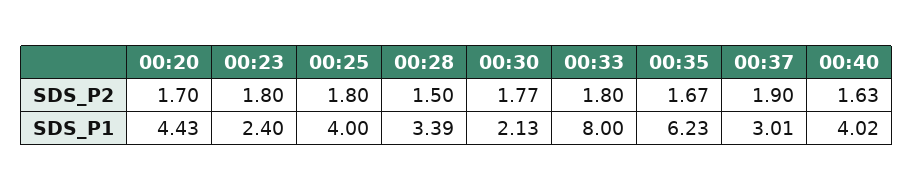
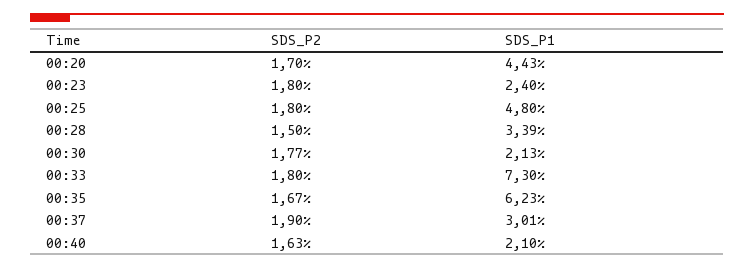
00:25, SDS_P1: 4 -> 4.8
00:33, SDS_P1: 8 -> 7.3
00:40, SDS_P1: 4.02 -> 2.1

